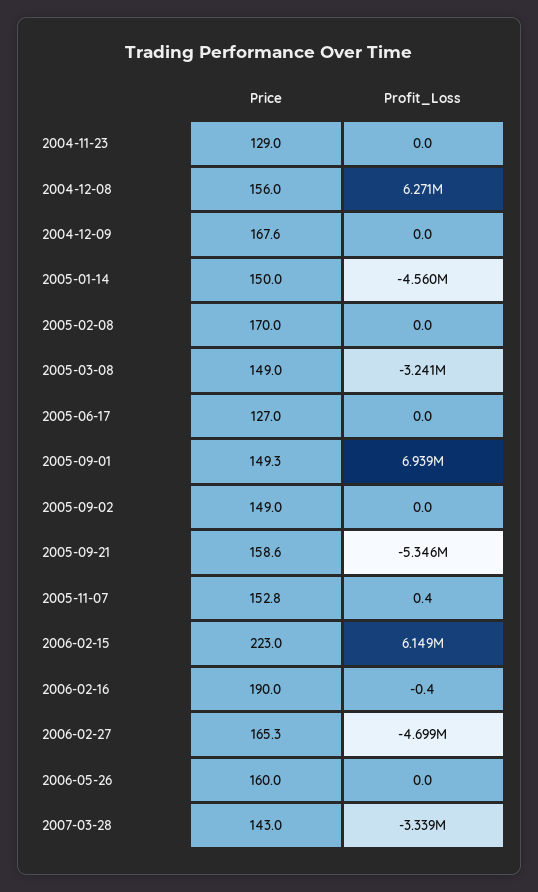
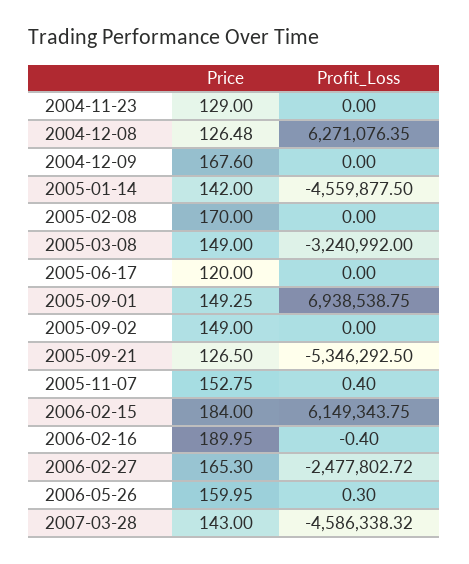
Price, 2004-12-08: 156 -> 126.48
Price, 2005-01-14: 150 -> 142
Price, 2005-06-17: 127 -> 120
Price, 2005-09-21: 158.6 -> 126.5
Price, 2006-02-15: 223 -> 184
Profit_Loss, 2006-02-27: -4699000 -> -2477802.72
Profit_Loss, 2006-05-26: 0 -> 0.3
Profit_Loss, 2007-03-28: -3339000 -> -4586338.32

